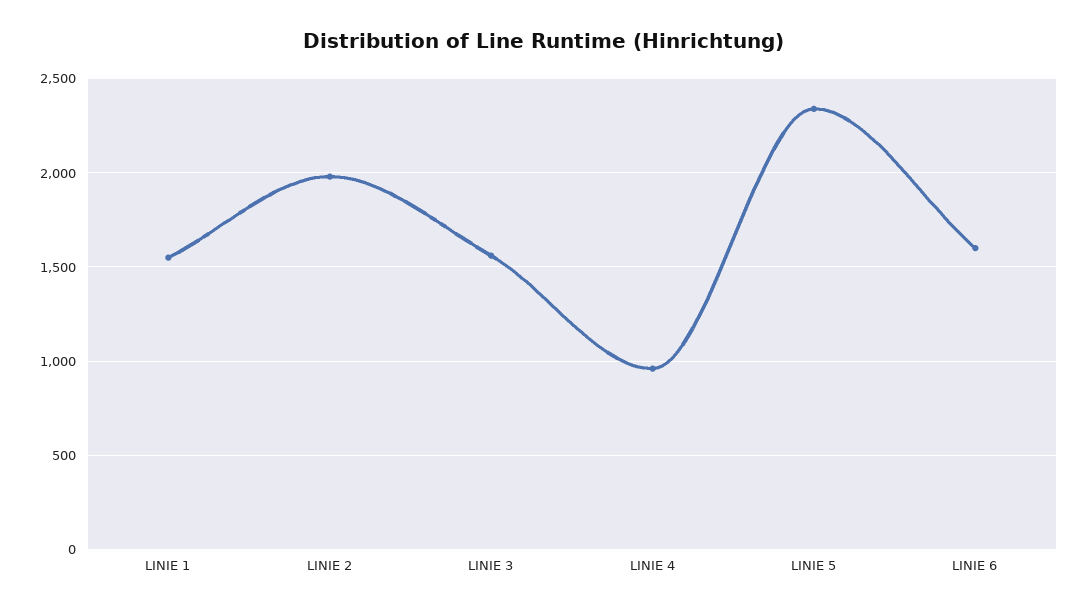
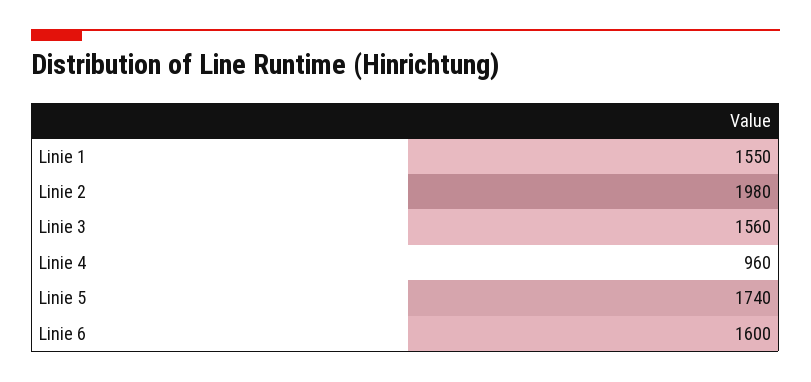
LINIE 5: 2350 -> 1740

